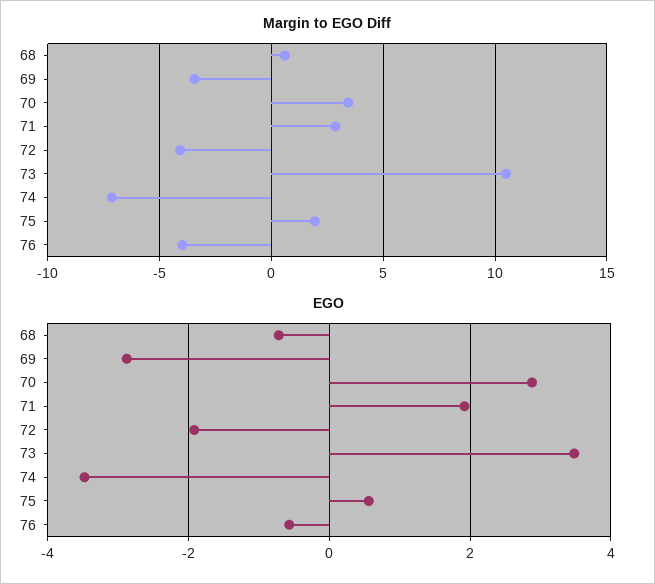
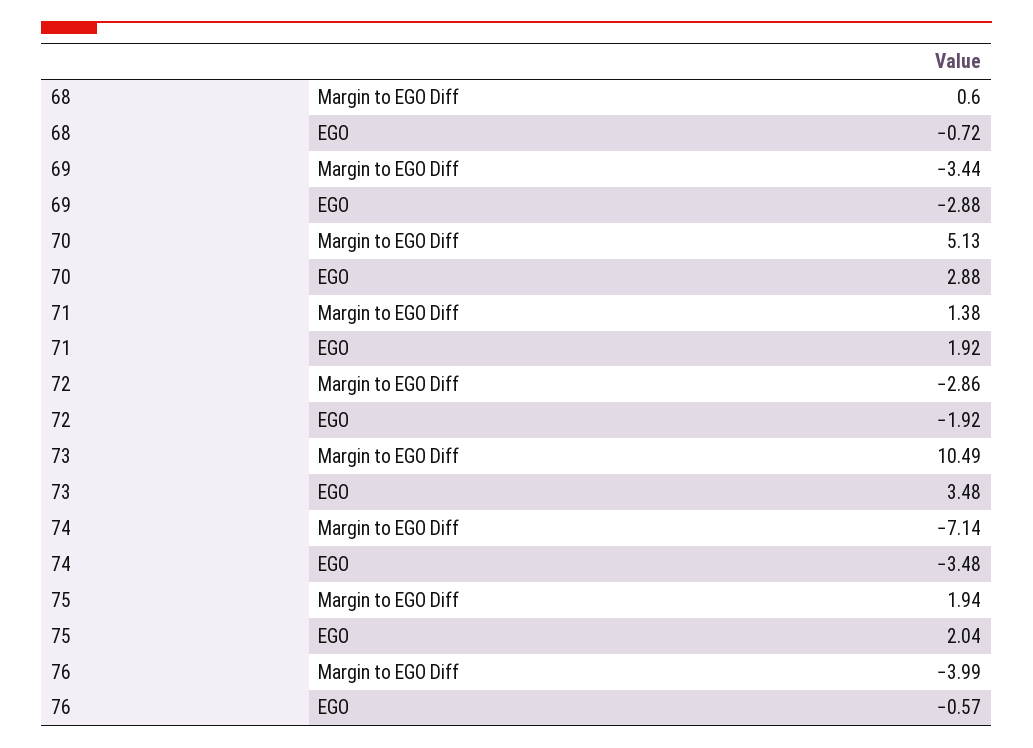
Margin to EGO Diff, 70: 3.5 -> 5.13
Margin to EGO Diff, 71: 3 -> 1.38
Margin to EGO Diff, 72: -4 -> -2.86
EGO, 75: 0.6 -> 2.04

